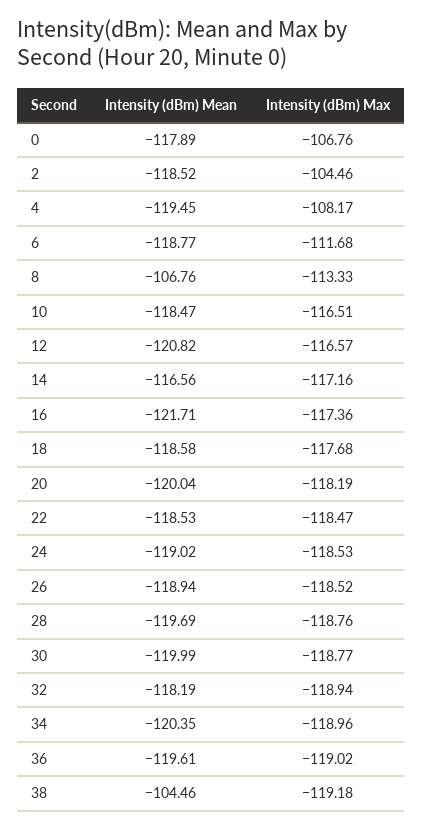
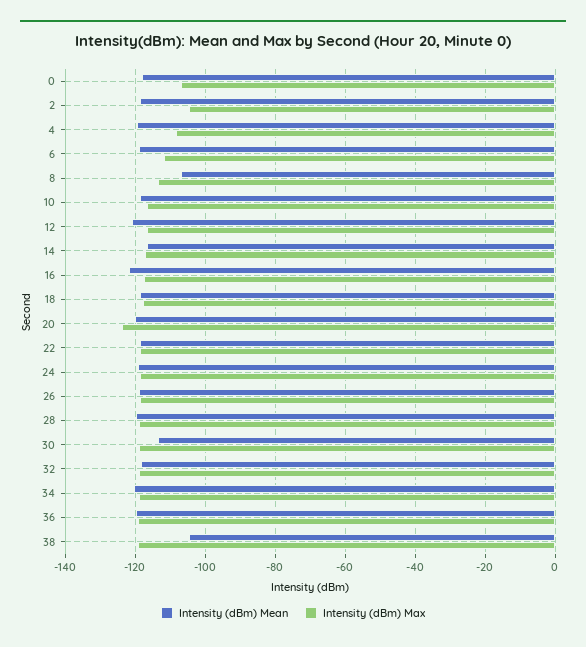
Intensity (dBm) Max, 20: -118.19 -> -124
Intensity (dBm) Mean, 30: -119.99 -> -114

